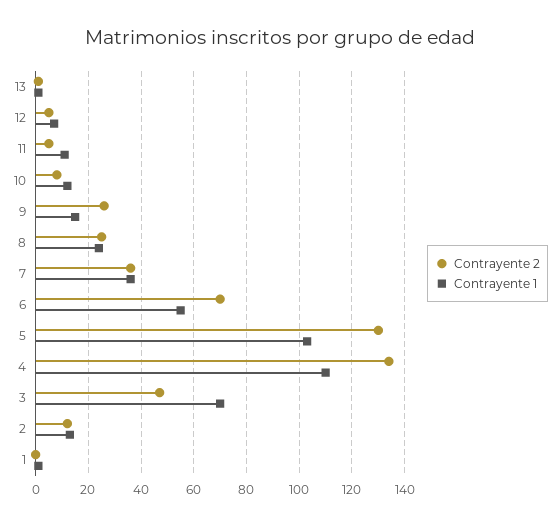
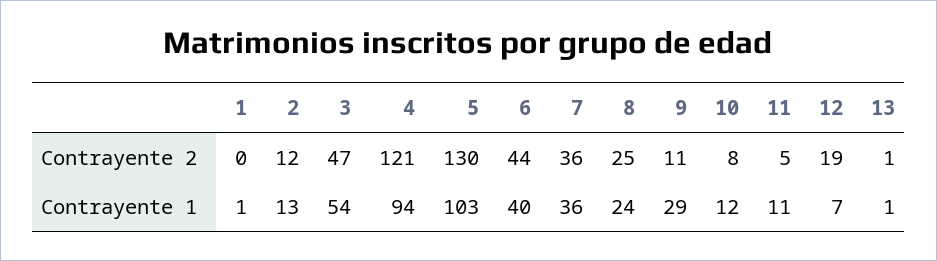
Contrayente 2, 12: 5 -> 19
Contrayente 2, 9: 25 -> 11
Contrayente 1, 9: 15 -> 29
Contrayente 2, 6: 70 -> 44
Contrayente 1, 6: 55 -> 40
Contrayente 2, 4: 135 -> 121
Contrayente 1, 4: 110 -> 94
Contrayente 1, 3: 70 -> 54

